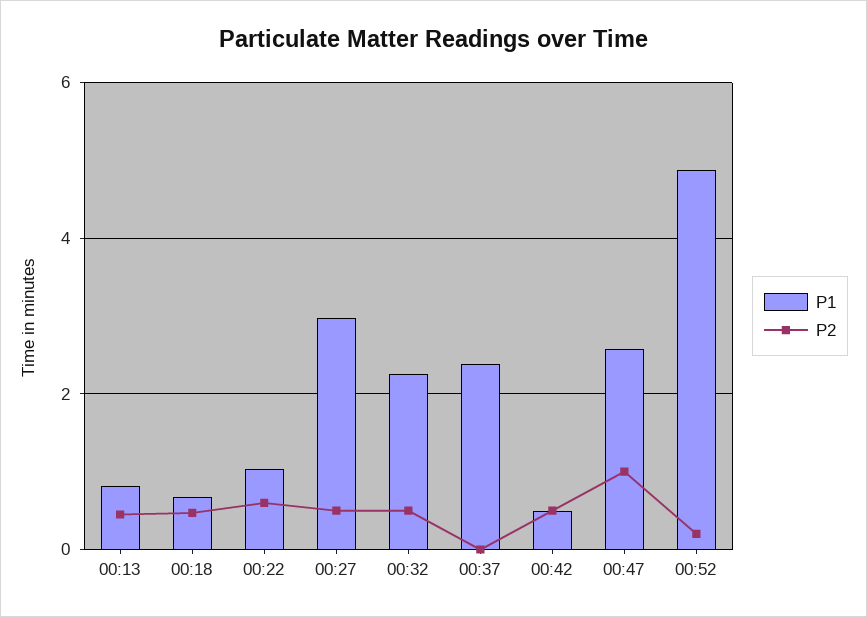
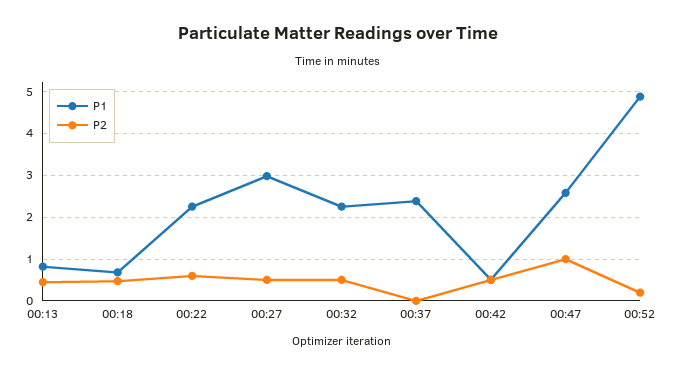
P1, 00:22: 1 -> 2.2

